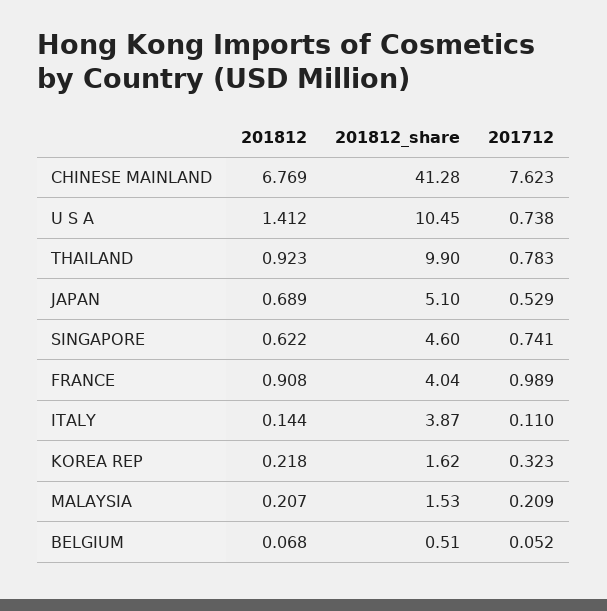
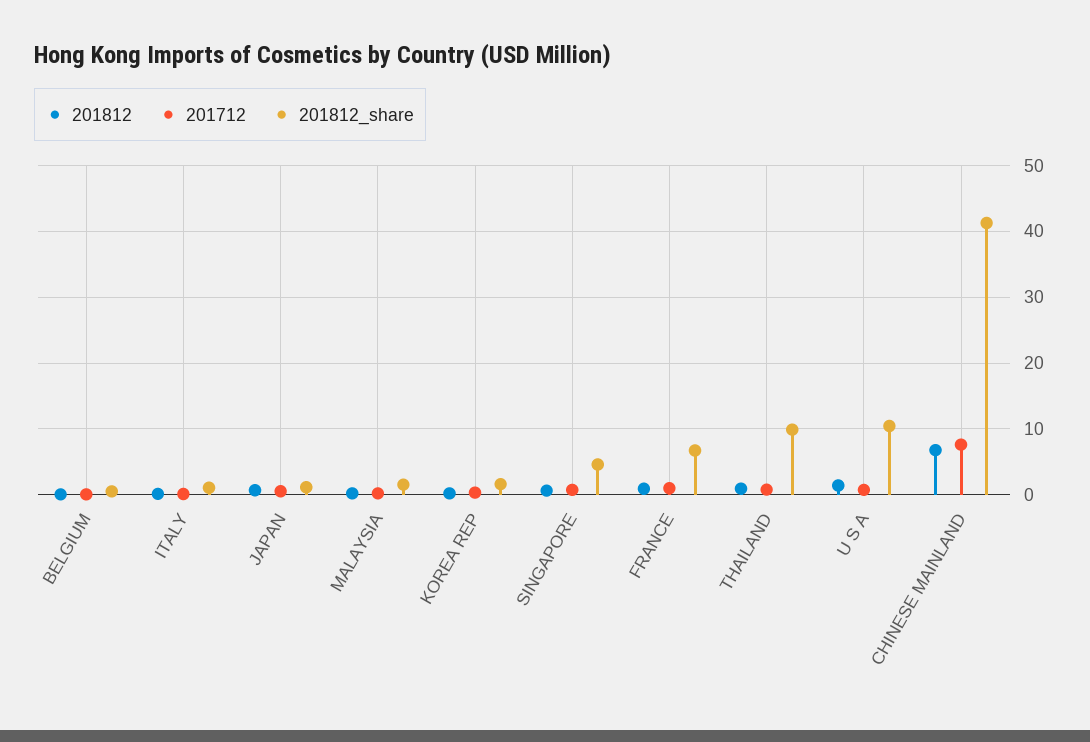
201812_share, JAPAN: 5.1 -> 1
201812_share, FRANCE: 4.04 -> 7
201812_share, ITALY: 3.87 -> 1

